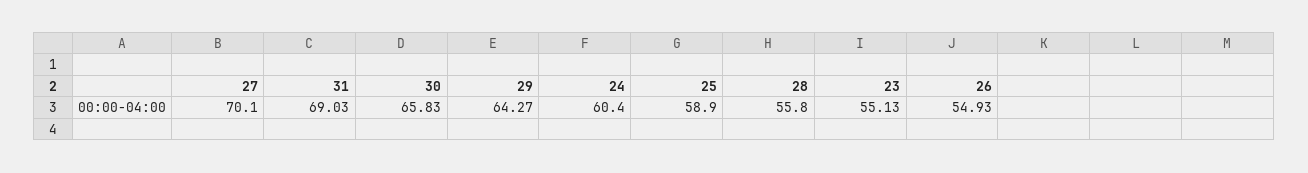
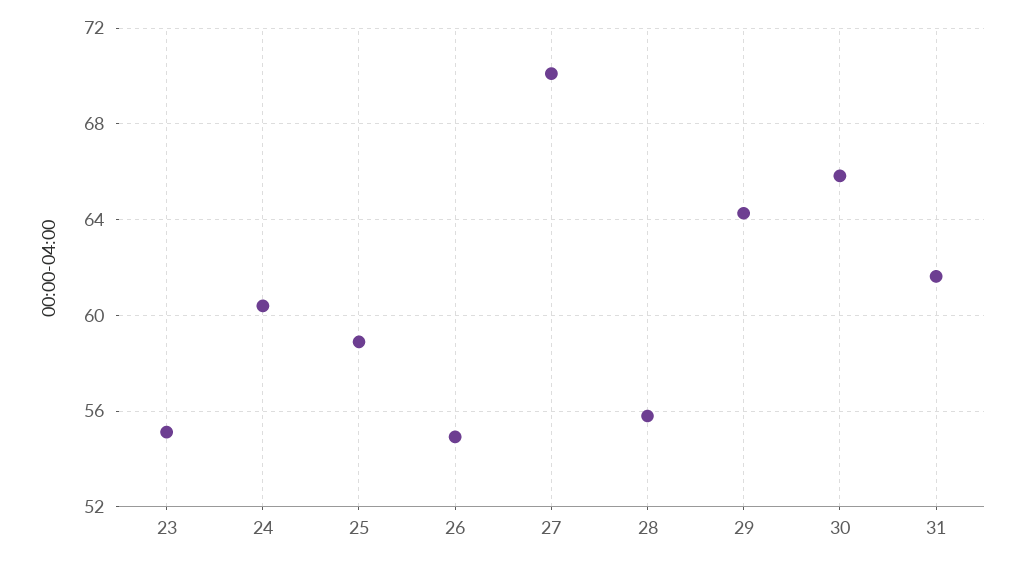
31: 69.03 -> 61.5

